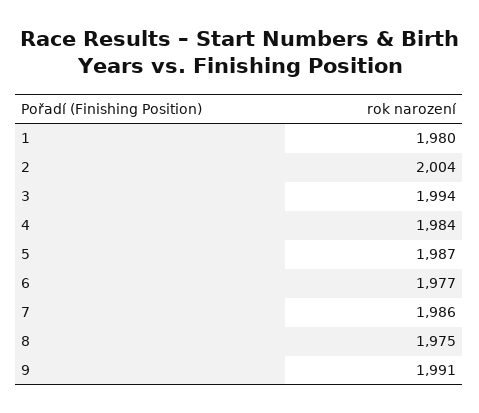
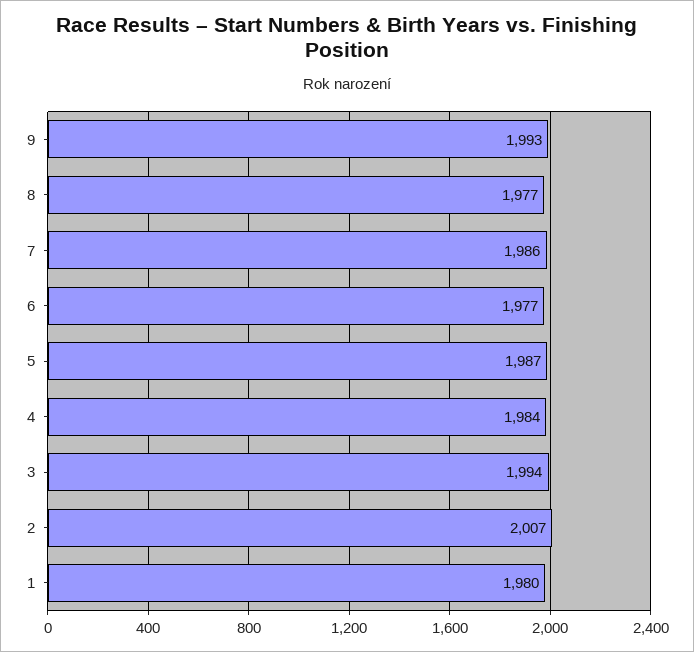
2: 2004 -> 2007
8: 1975 -> 1977
9: 1991 -> 1993

